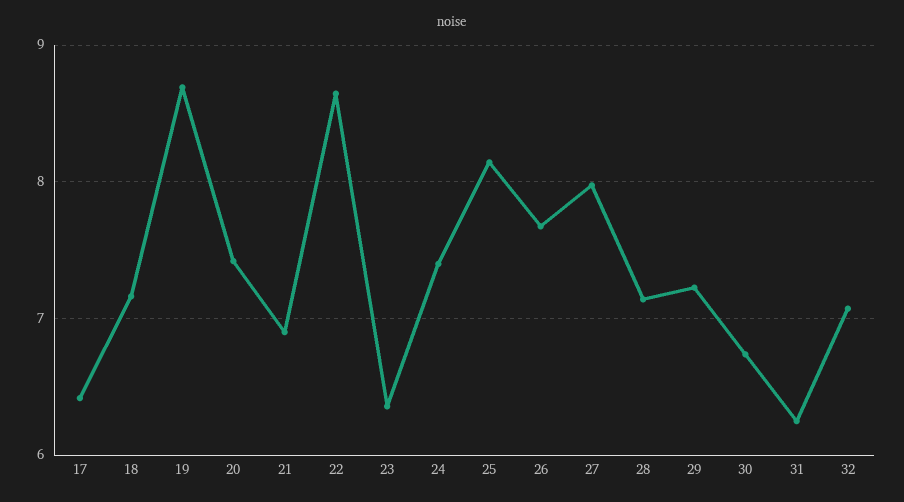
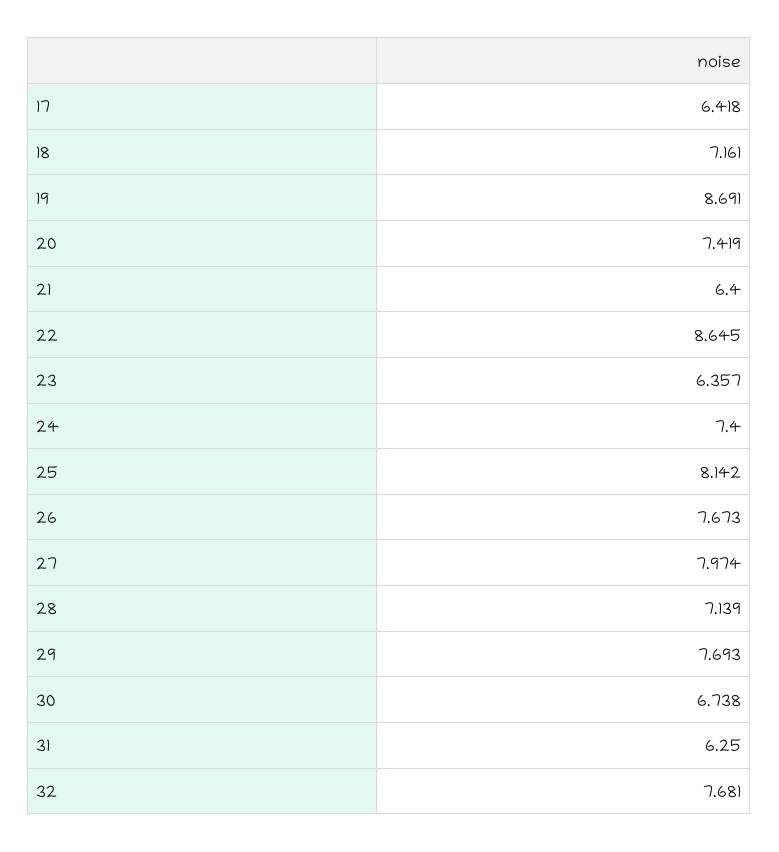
21: 6.9 -> 6.4
29: 7.2 -> 7.693
32: 7.1 -> 7.681

